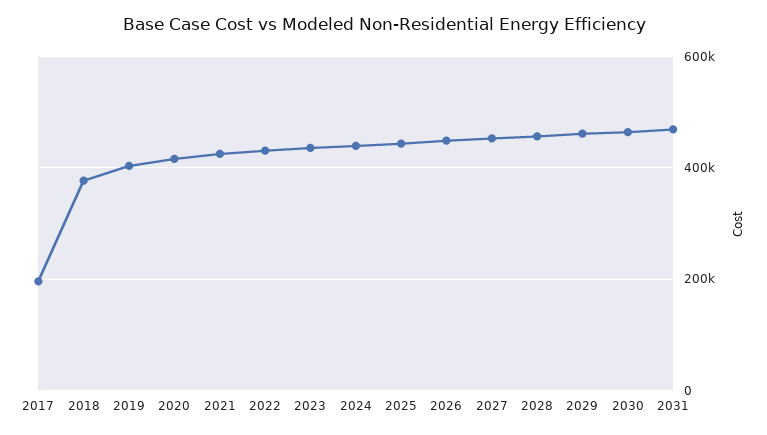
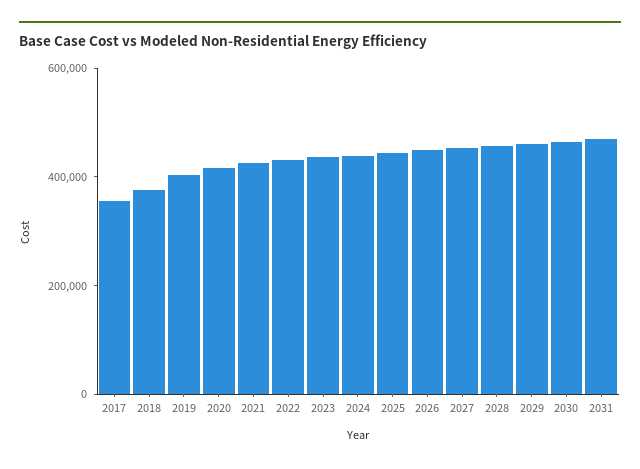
2017: 200000 -> 350000

